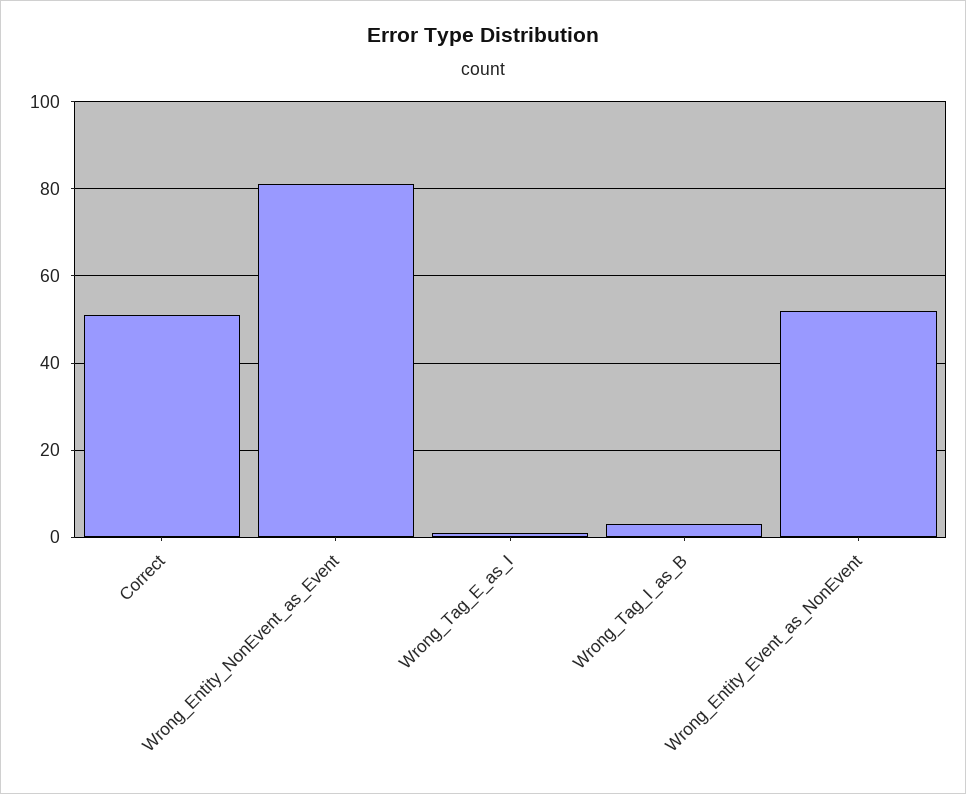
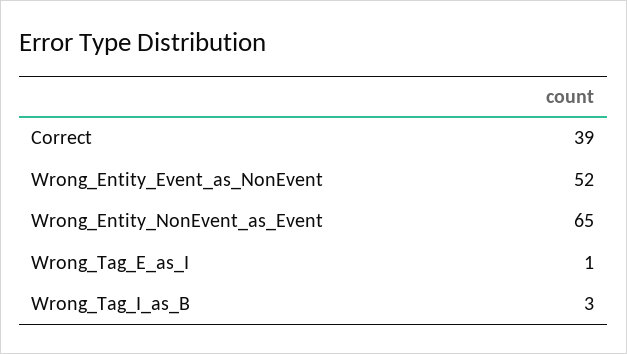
Correct: 50 -> 39
Wrong_Entity_NonEvent_as_Event: 80 -> 65

